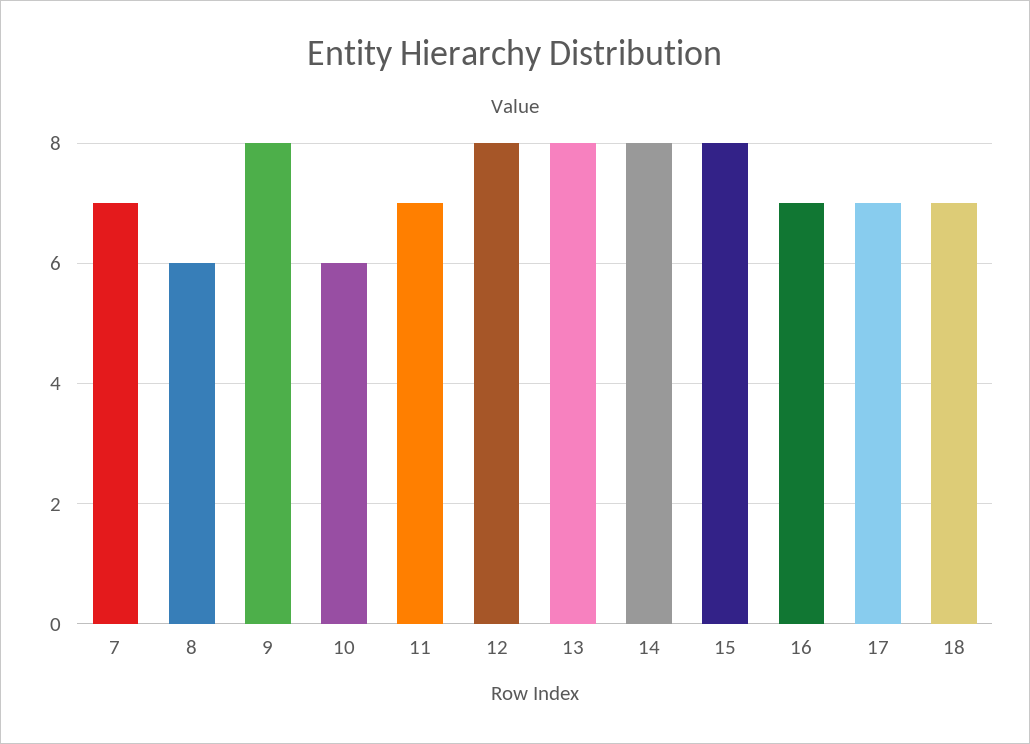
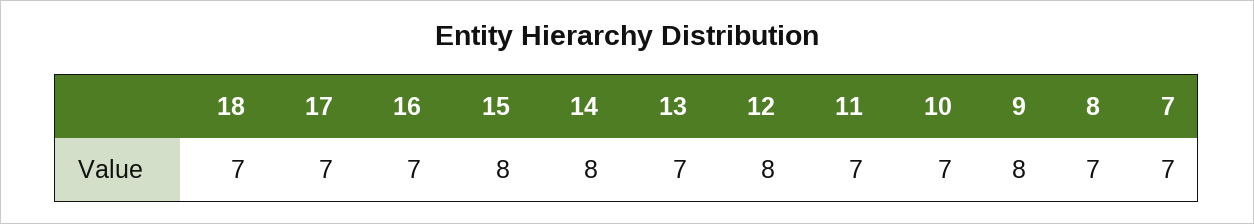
8: 6 -> 7
10: 6 -> 7
13: 8 -> 7

